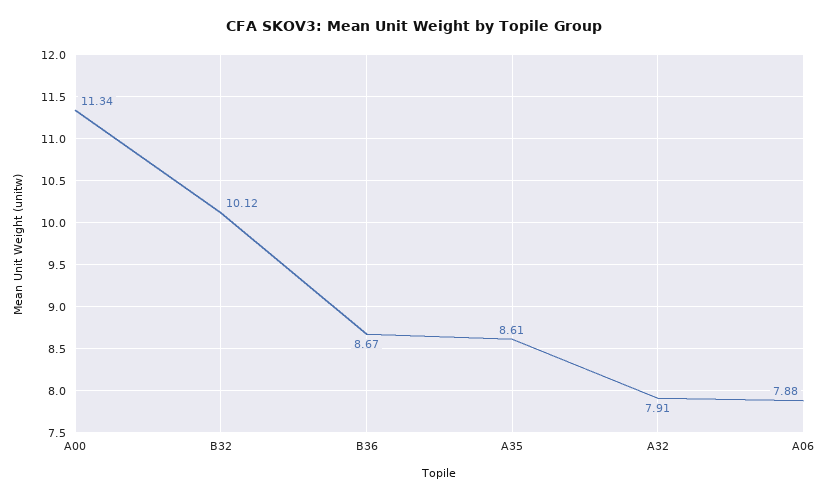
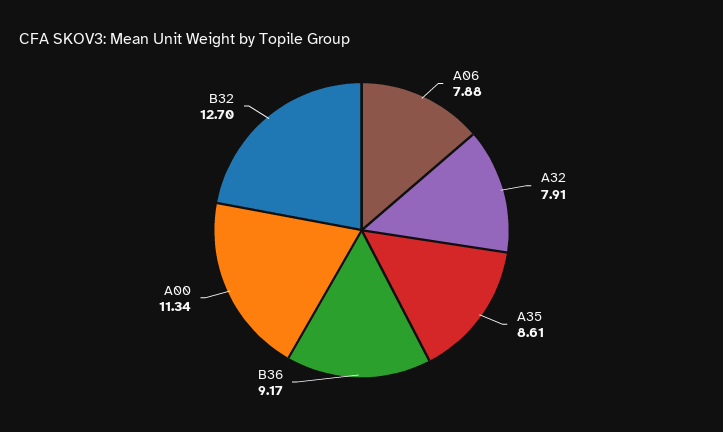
B32: 10.12 -> 12.7
B36: 8.67 -> 9.17

